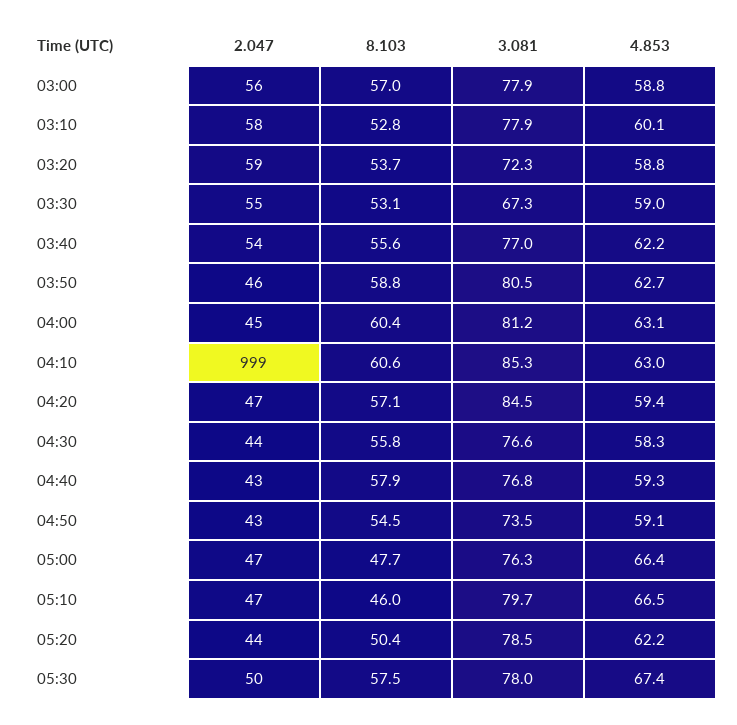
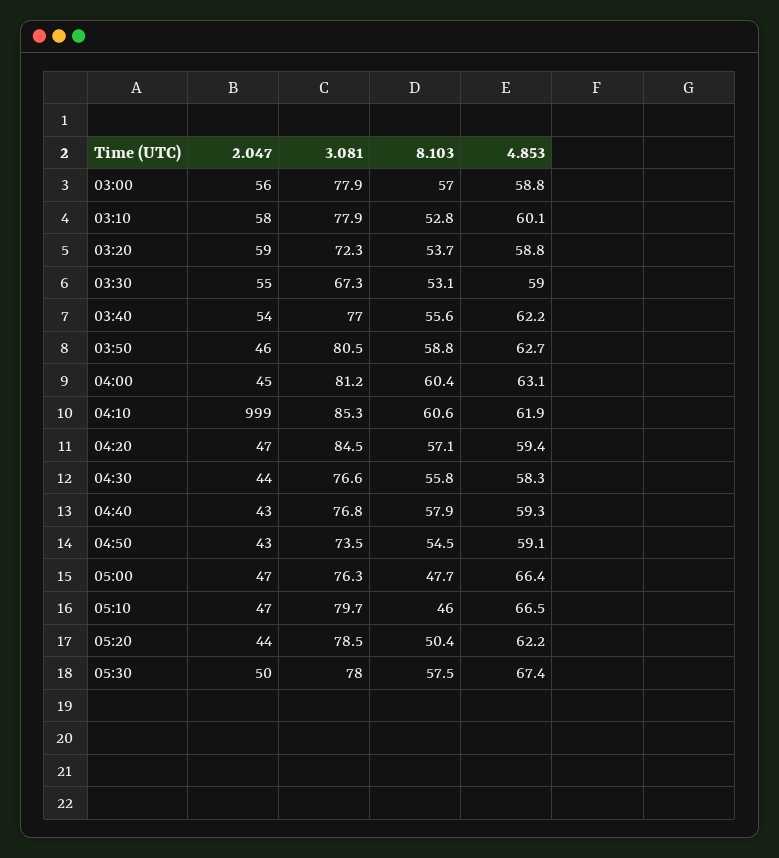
4.853, 04:10: 63 -> 61.9

